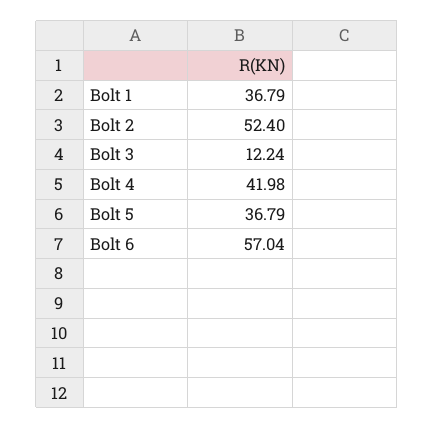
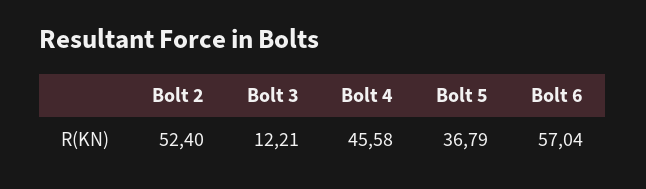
Bolt 1: 36.79 -> none
Bolt 3: 12.24 -> 12.21
Bolt 4: 41.98 -> 45.58

